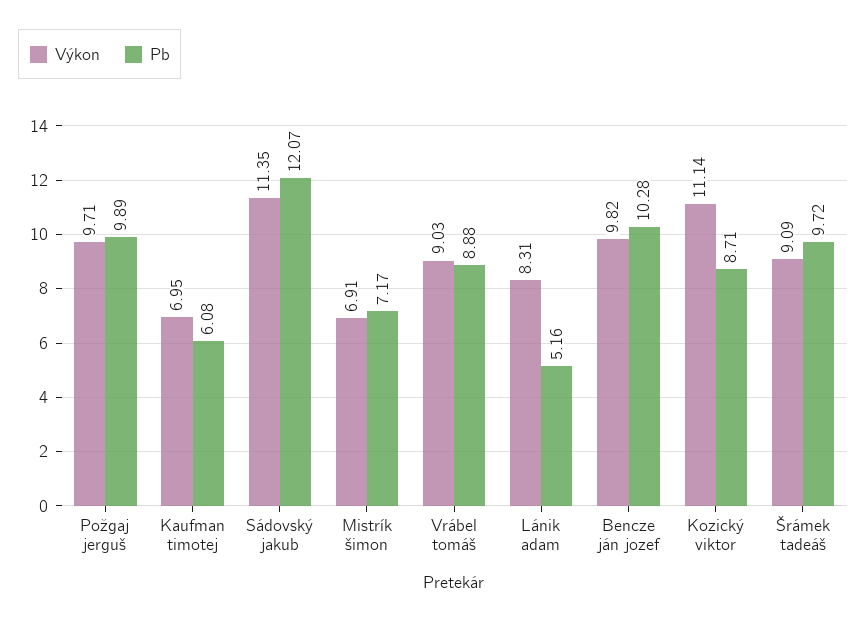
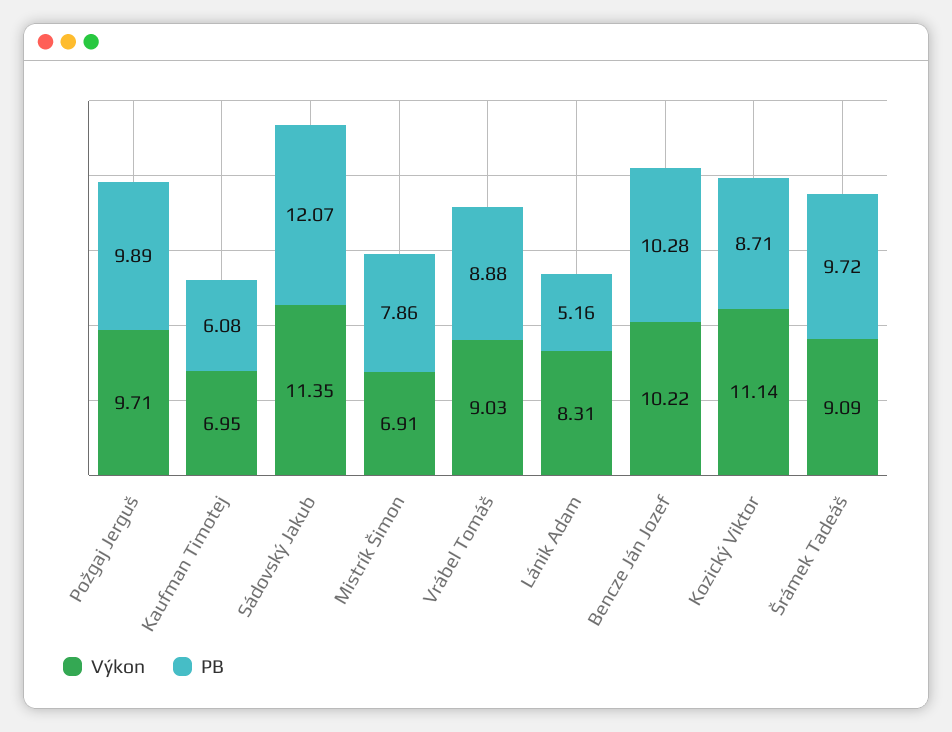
Pb, Mistrík šimon: 7.17 -> 7.86
Výkon, Bencze ján jozef: 9.82 -> 10.22

